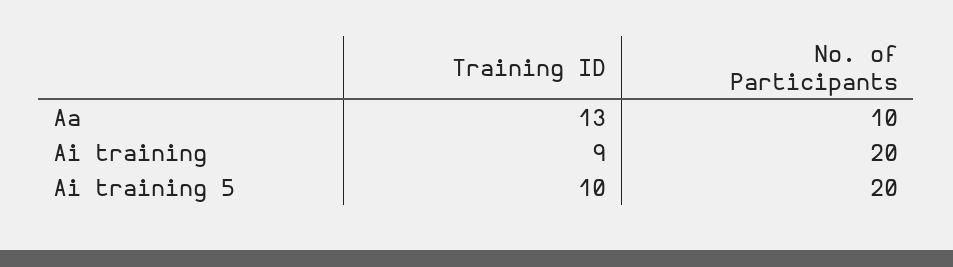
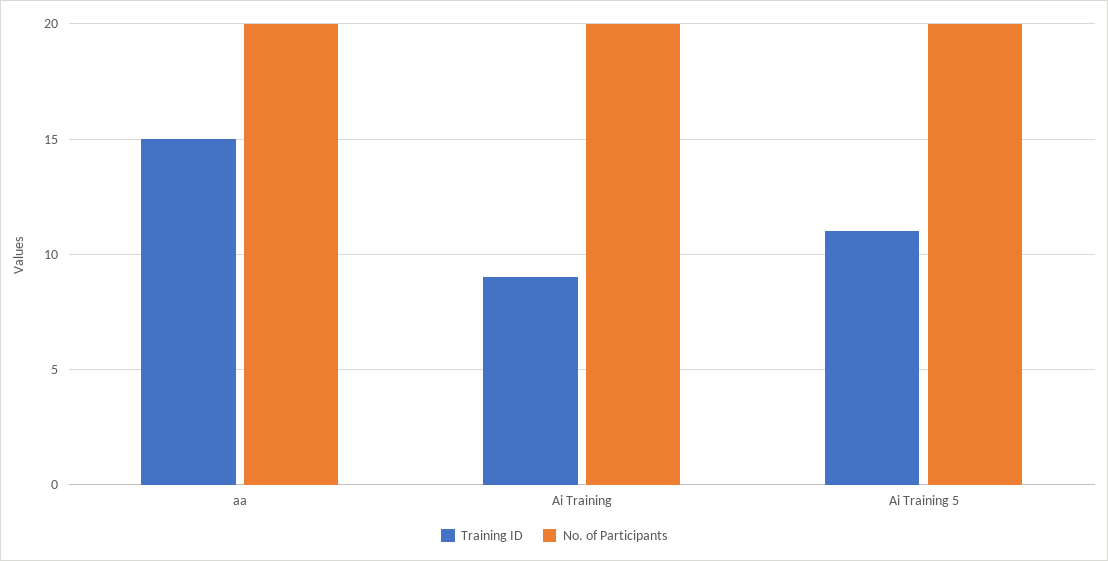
Training ID, Aa: 13 -> 15
No. of Participants, Aa: 10 -> 20
Training ID, Ai training 5: 10 -> 11

